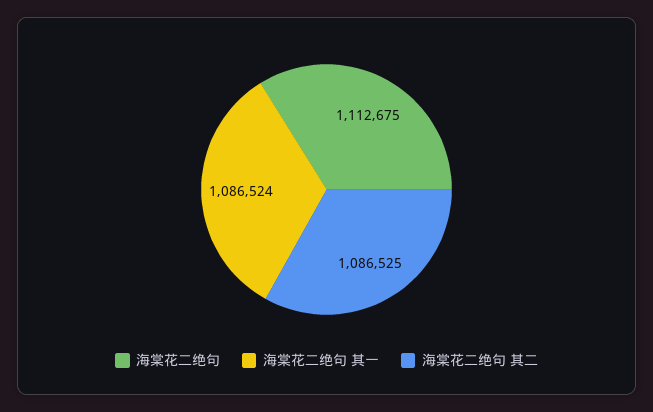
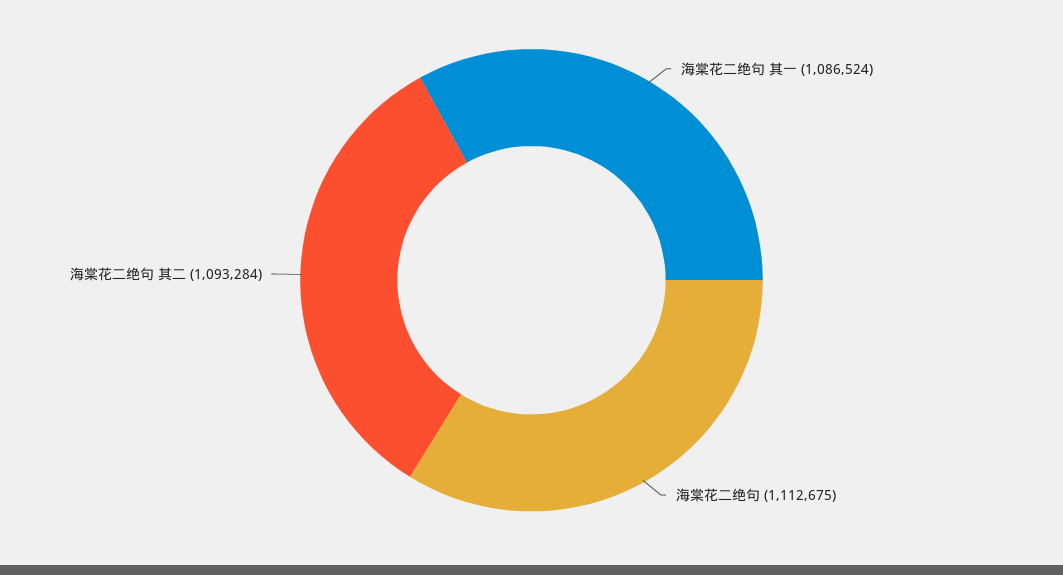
海棠花二绝句 其二: 1086525 -> 1093284

